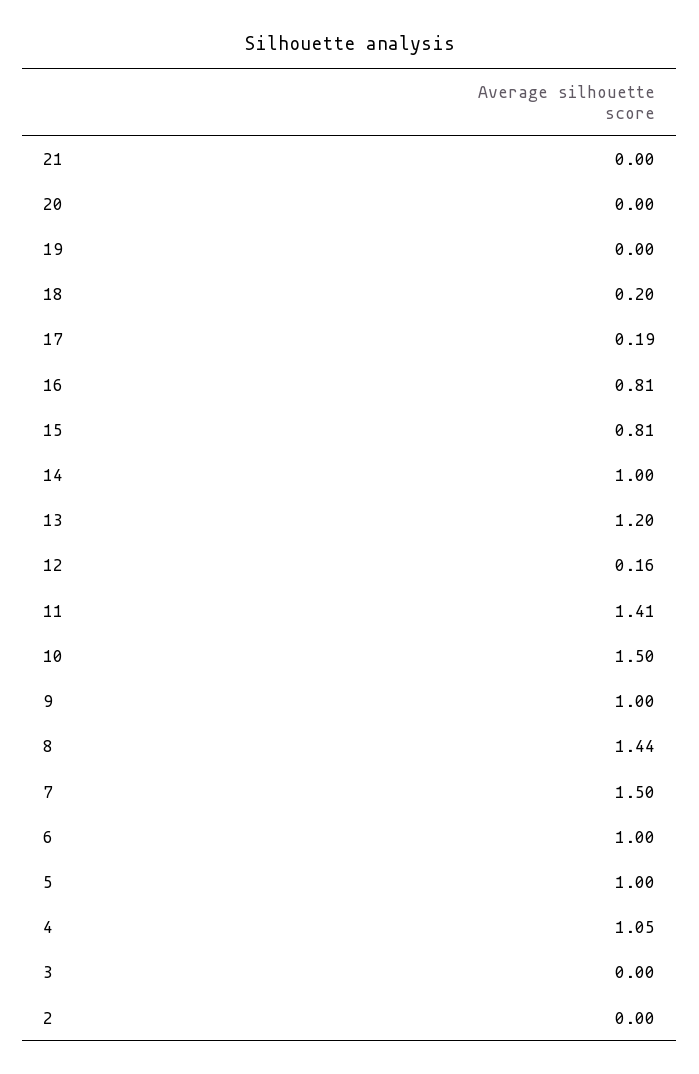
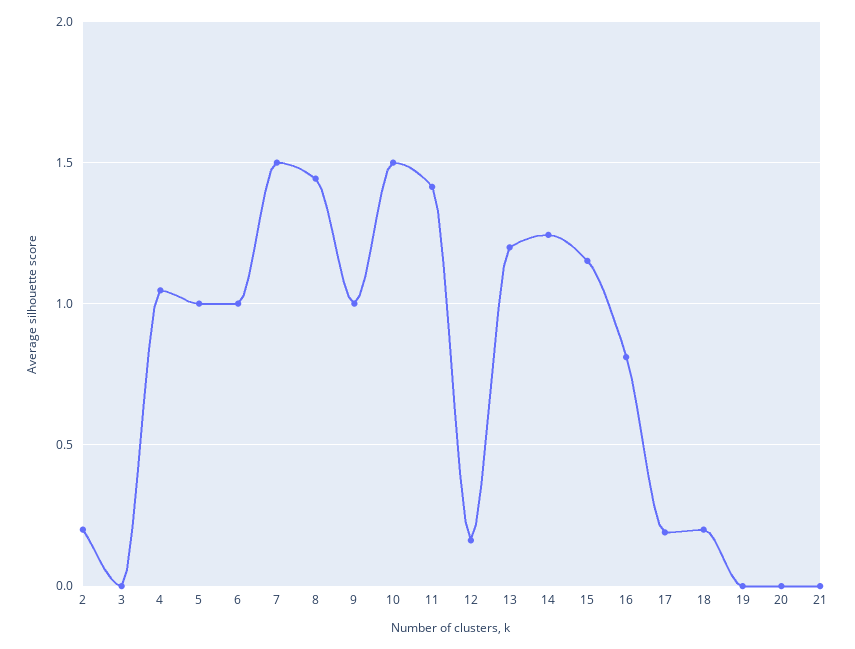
15: 0.81 -> 1.15
14: 1 -> 1.25
2: 0 -> 0.2

